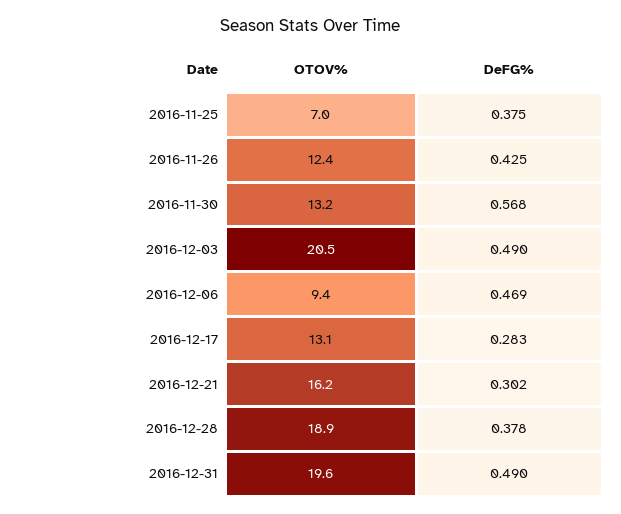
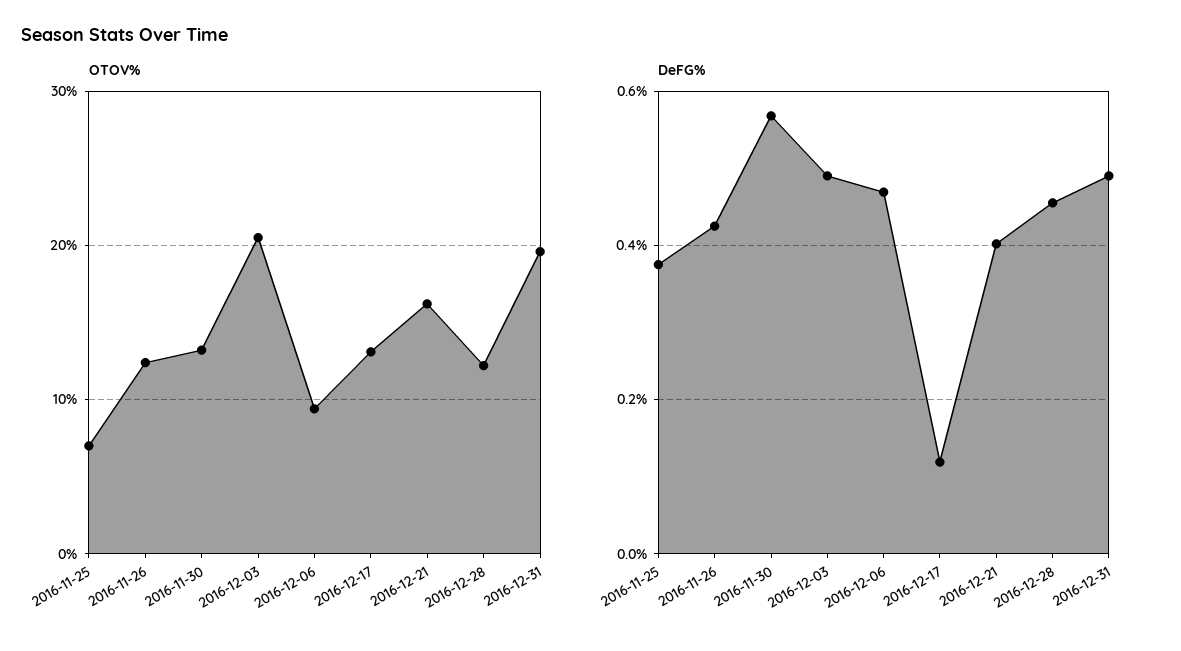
DeFG%, 2016-12-17: 0.283 -> 0.12
DeFG%, 2016-12-21: 0.302 -> 0.4
OTOV%, 2016-12-28: 18.9 -> 12
DeFG%, 2016-12-28: 0.378 -> 0.46

